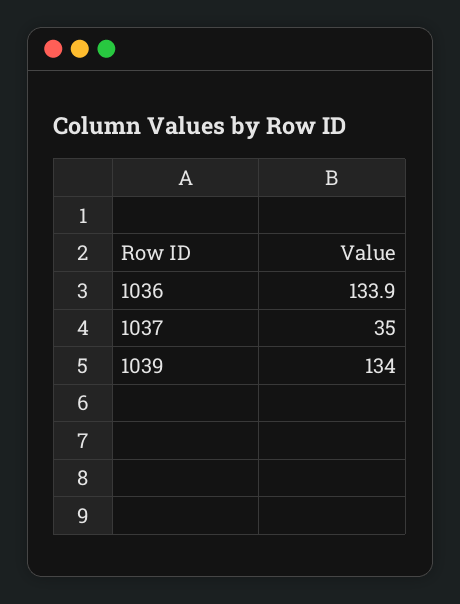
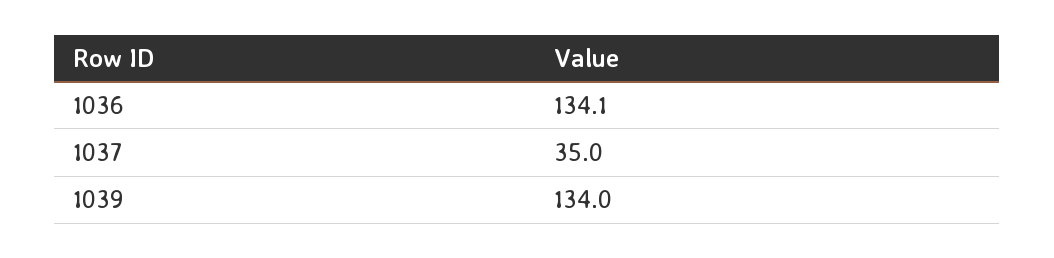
1036: 133.9 -> 134.1

